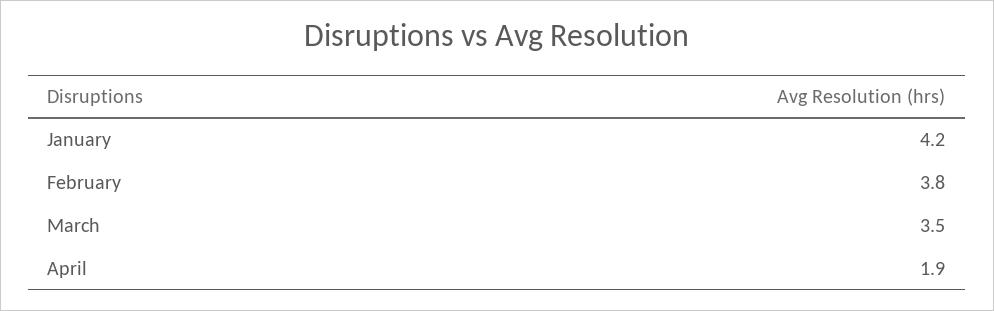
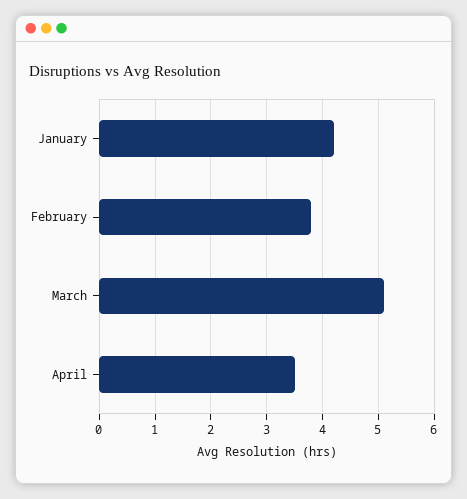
March: 3.5 -> 5
April: 1.9 -> 3.5

